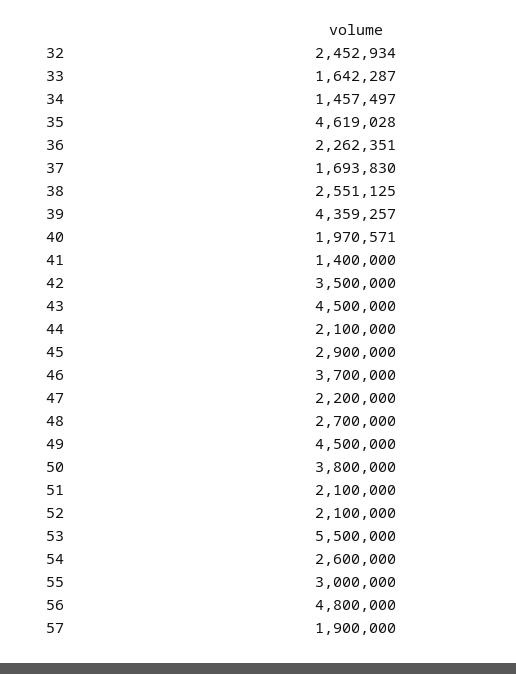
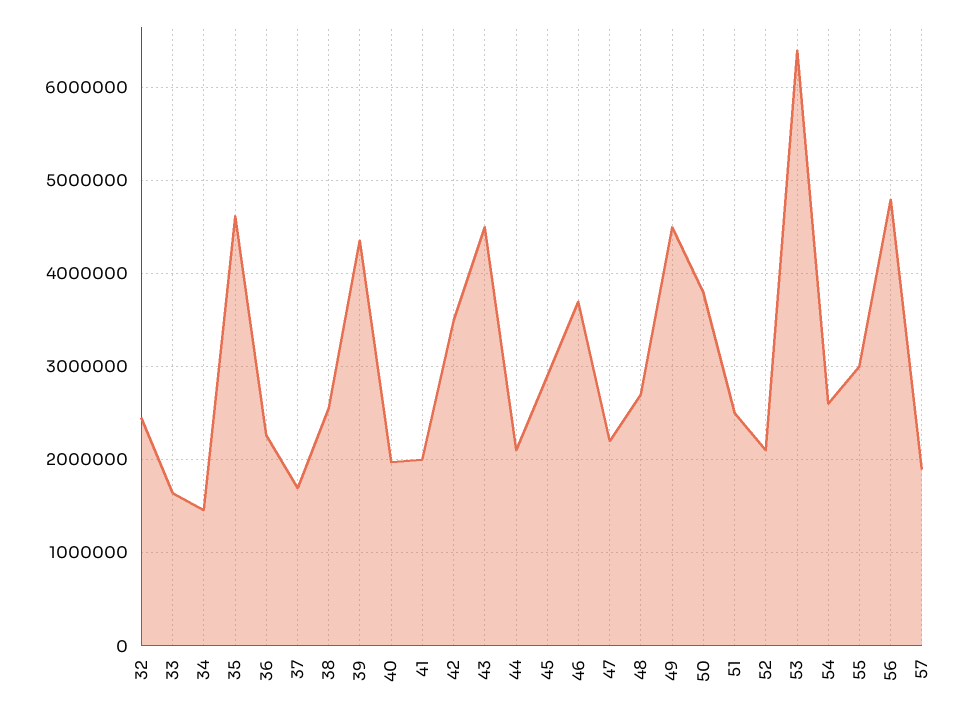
41: 1400000 -> 2000000
51: 2100000 -> 2500000
53: 5500000 -> 6400000

